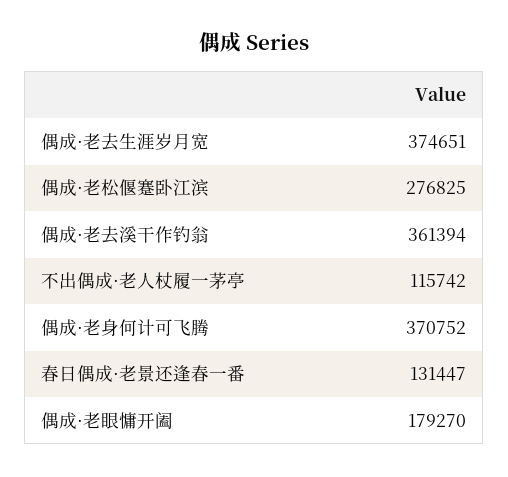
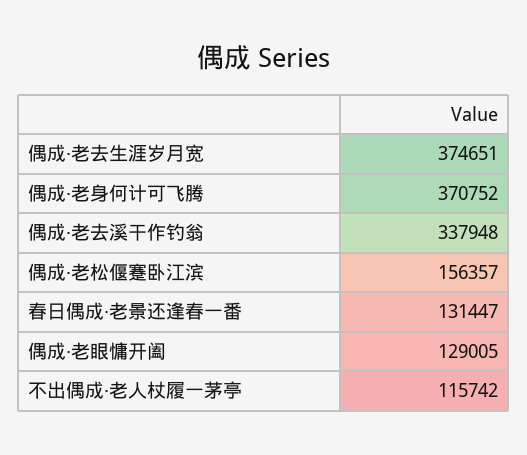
偶成·老松偃蹇卧江滨: 276825 -> 156357
偶成·老去溪干作钓翁: 361394 -> 337948
偶成·老眼慵开阖: 179270 -> 129005

